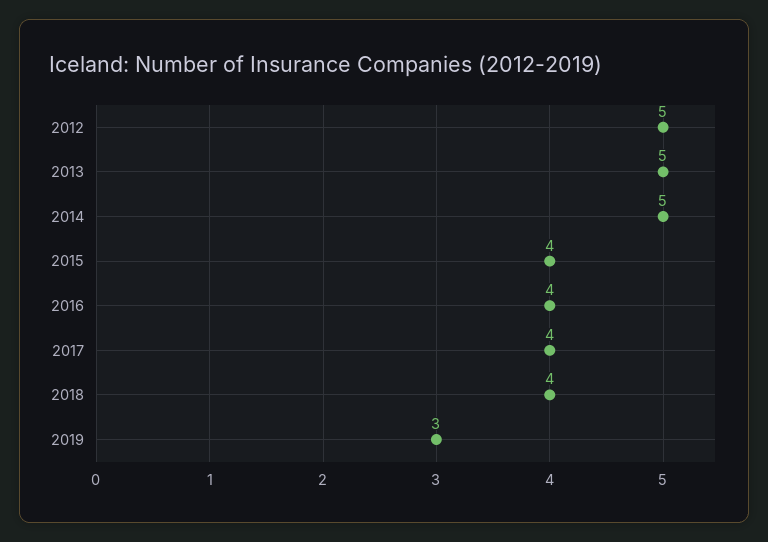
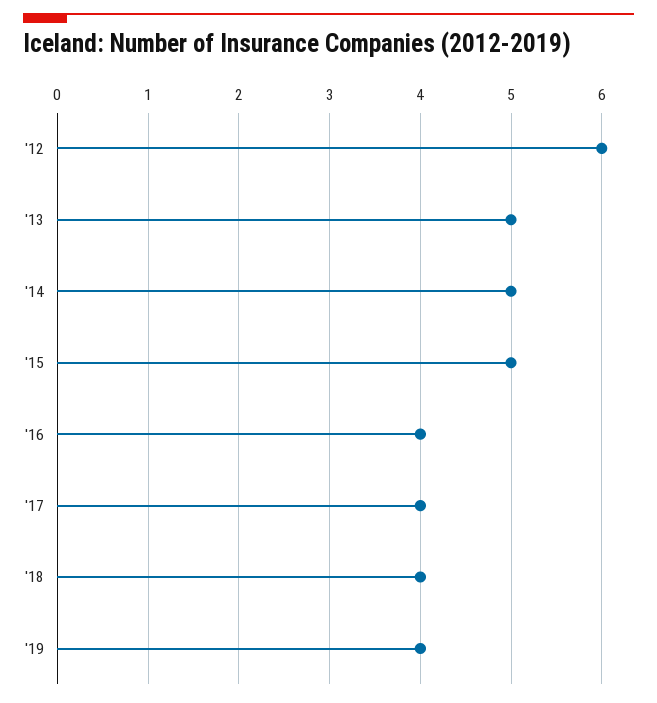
2012: 5 -> 6
2015: 4 -> 5
2019: 3 -> 4

